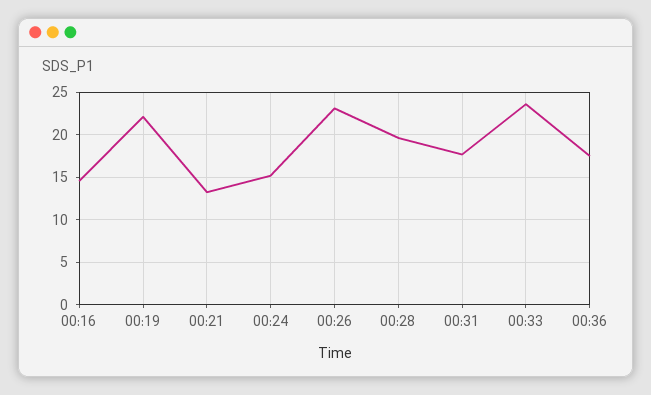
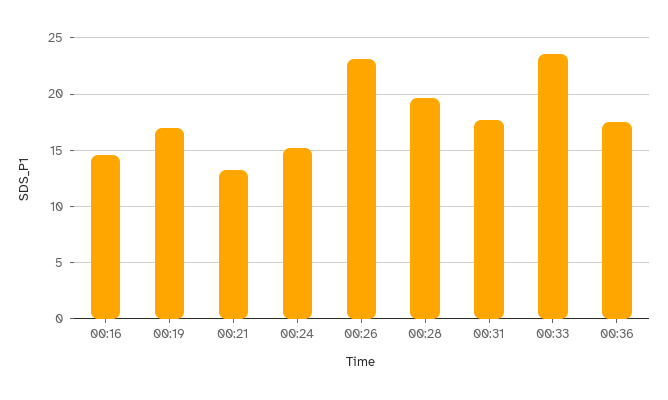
00:19: 22 -> 17

